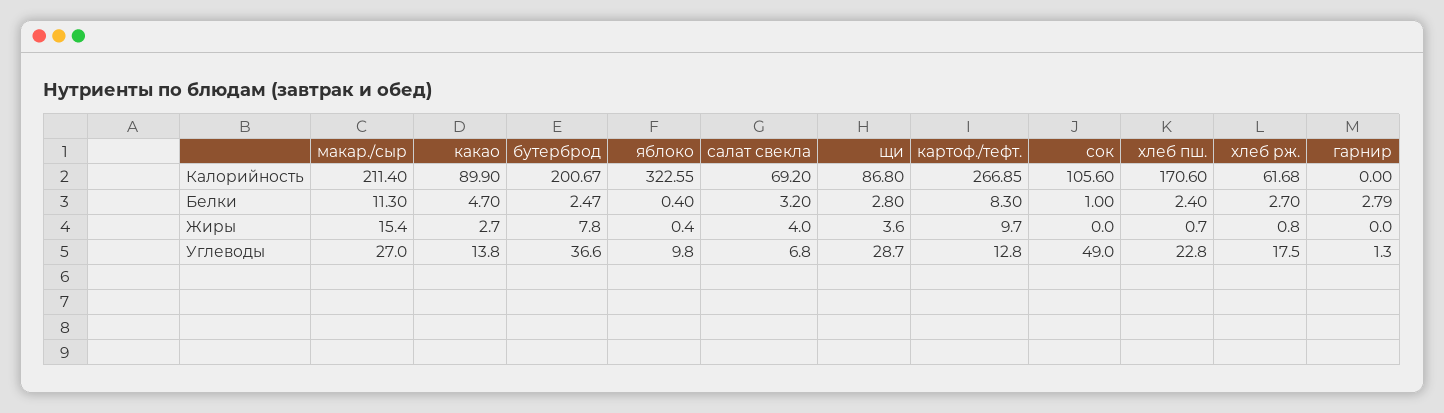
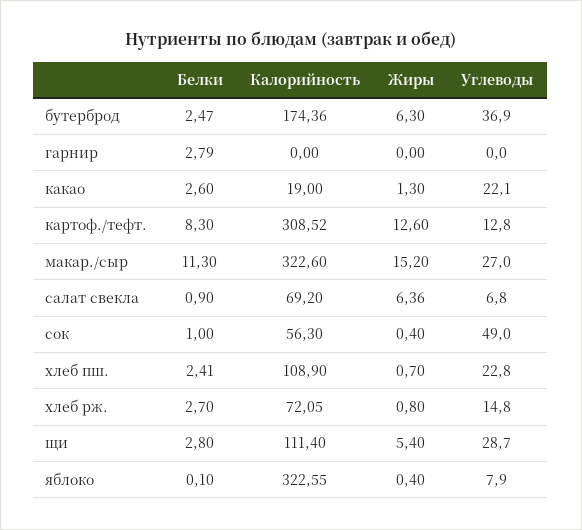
макар./сыр, Калорийность: 211.4 -> 322.6
какао, Калорийность: 89.9 -> 19
бутерброд, Калорийность: 200.67 -> 174.36
щи, Калорийность: 86.8 -> 111.4
картоф./тефт., Калорийность: 266.85 -> 308.52
сок, Калорийность: 105.6 -> 56.3
хлеб пш., Калорийность: 170.6 -> 108.9
хлеб рж., Калорийность: 61.68 -> 72.05
какао, Белки: 4.7 -> 2.6
яблоко, Белки: 0.4 -> 0.1
салат свекла, Белки: 3.2 -> 0.9
хлеб пш., Белки: 2.4 -> 2.41
макар./сыр, Жиры: 15.4 -> 15.2
какао, Жиры: 2.7 -> 1.3
бутерброд, Жиры: 7.8 -> 6.3
салат свекла, Жиры: 4 -> 6.36
щи, Жиры: 3.6 -> 5.4
картоф./тефт., Жиры: 9.7 -> 12.6
сок, Жиры: 0 -> 0.4
какао, Углеводы: 13.8 -> 22.1
бутерброд, Углеводы: 36.6 -> 36.9
яблоко, Углеводы: 9.8 -> 7.9
хлеб рж., Углеводы: 17.5 -> 14.8
гарнир, Углеводы: 1.3 -> 0

